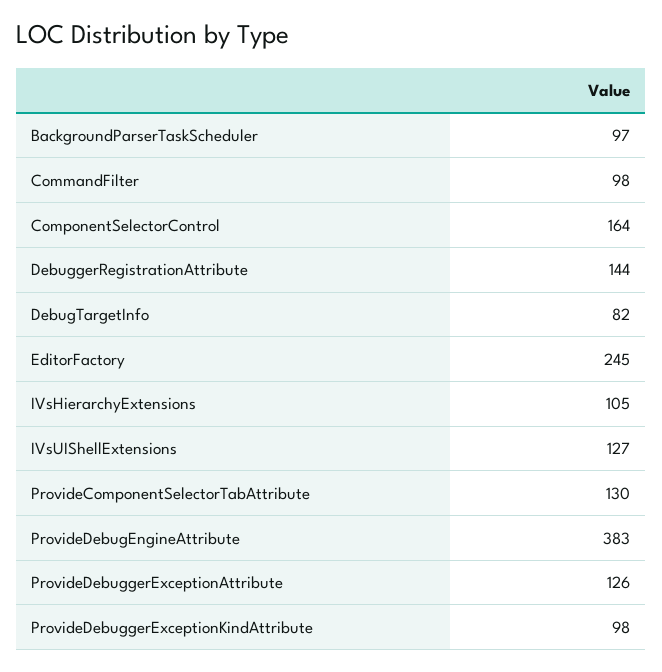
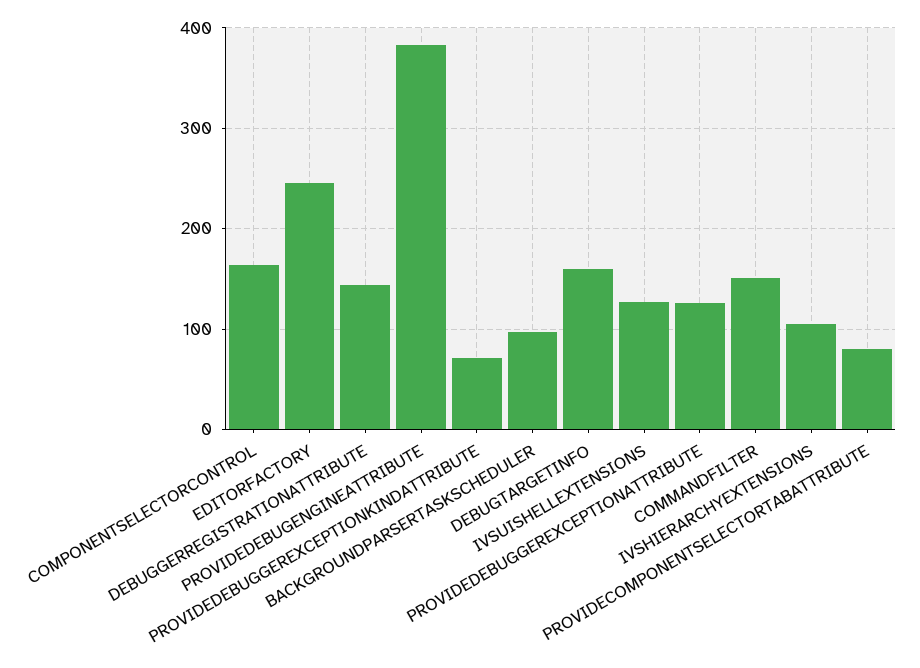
CommandFilter: 98 -> 150
DebugTargetInfo: 82 -> 160
ProvideComponentSelectorTabAttribute: 130 -> 80
ProvideDebuggerExceptionKindAttribute: 98 -> 70

